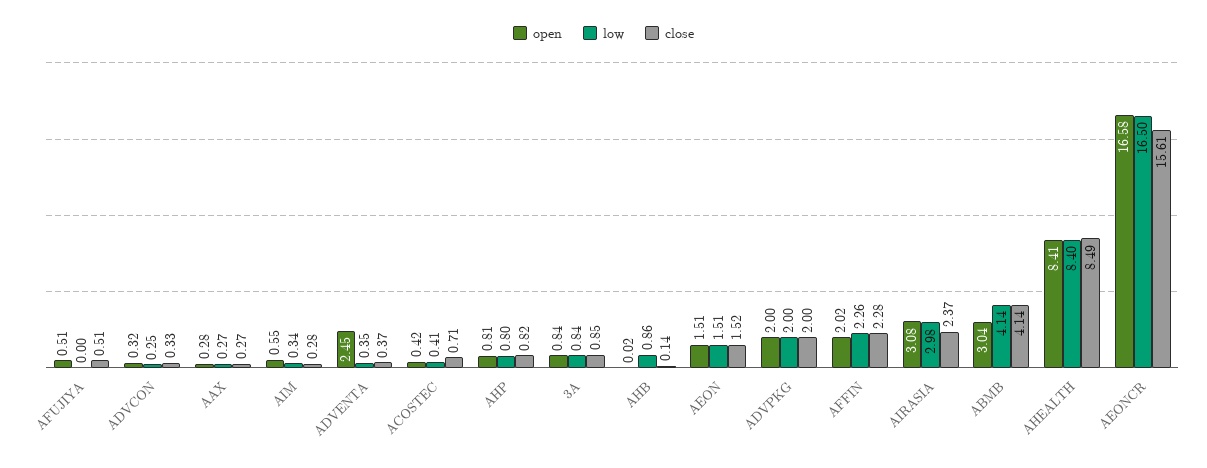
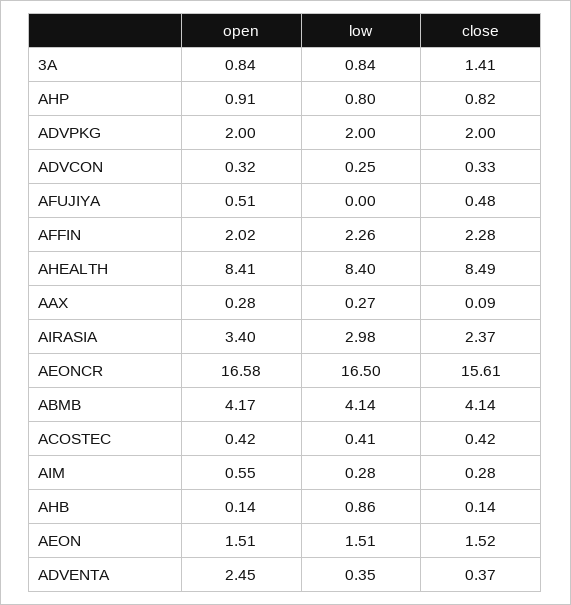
close, AFUJIYA: 0.51 -> 0.48
close, AAX: 0.27 -> 0.09
low, AIM: 0.34 -> 0.28
close, ACOSTEC: 0.71 -> 0.42
open, AHP: 0.81 -> 0.91
close, 3A: 0.85 -> 1.41
open, AHB: 0.02 -> 0.14
open, AIRASIA: 3.08 -> 3.4
open, ABMB: 3.04 -> 4.17

